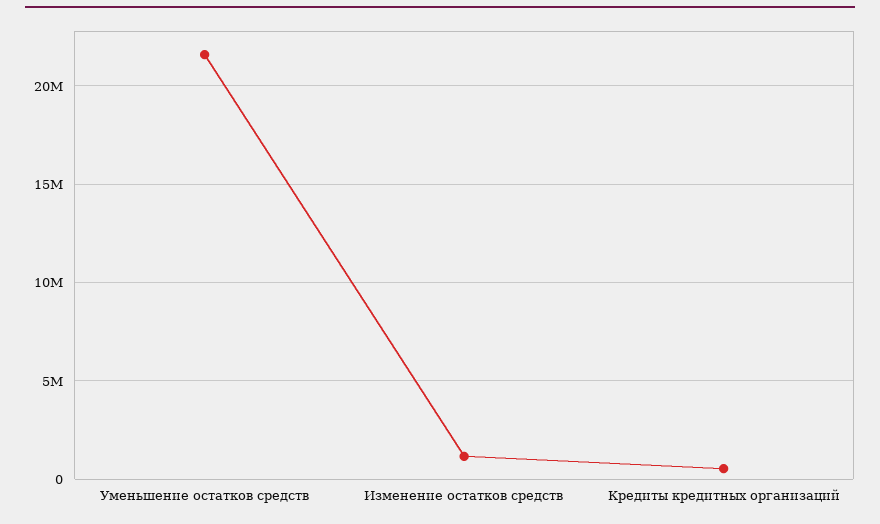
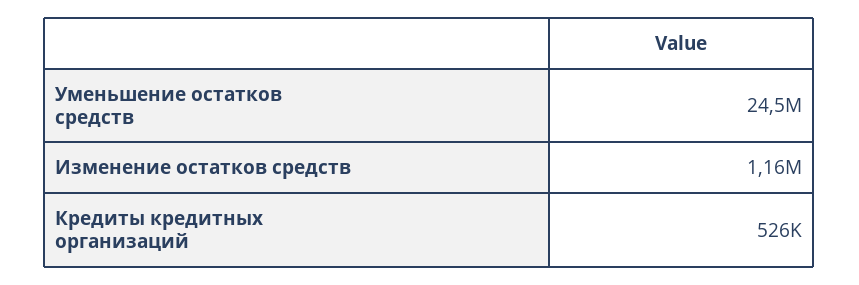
Уменьшение остатков средств: 21500000 -> 24500000

